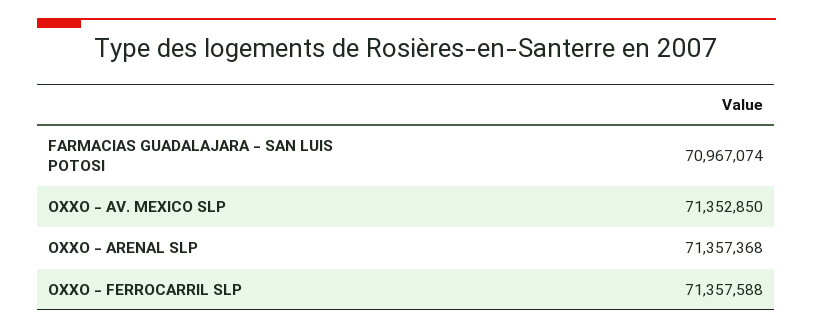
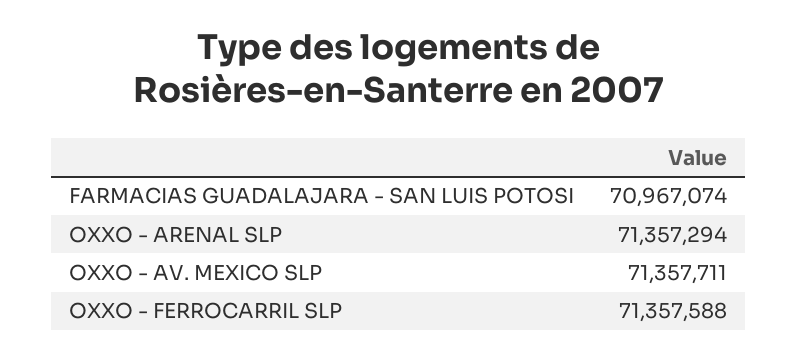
OXXO - AV. MEXICO SLP: 71352850 -> 71357711
OXXO - ARENAL SLP: 71357368 -> 71357294

